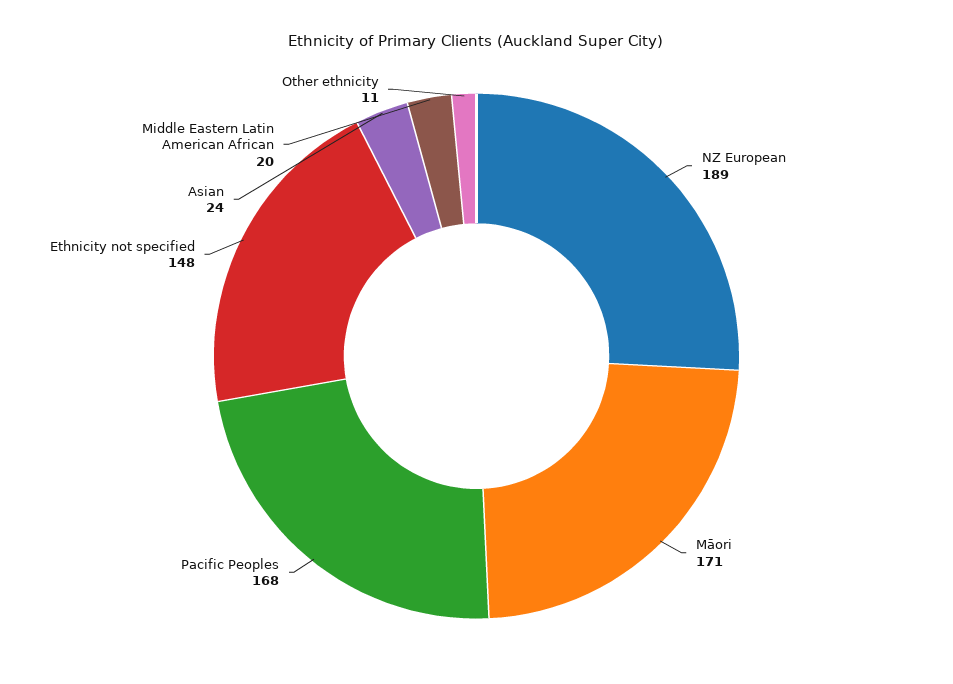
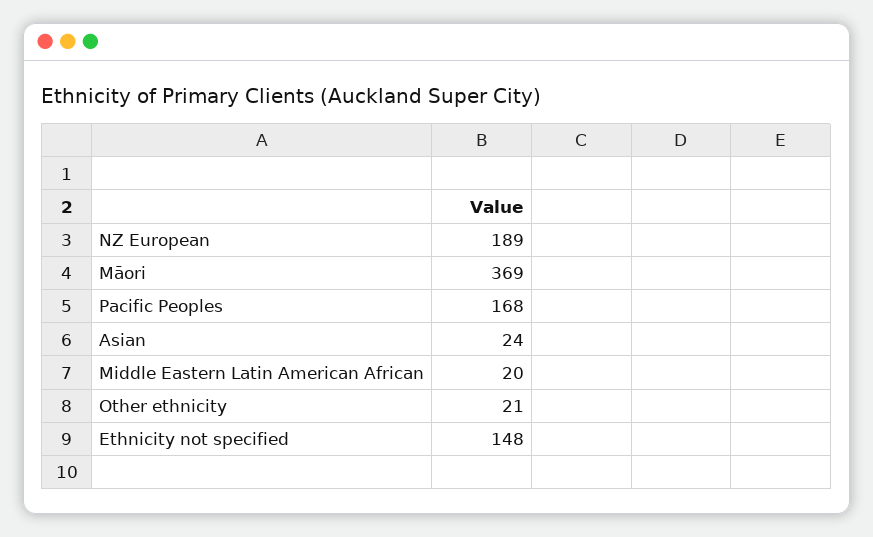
Māori: 171 -> 369
Other ethnicity: 11 -> 21

